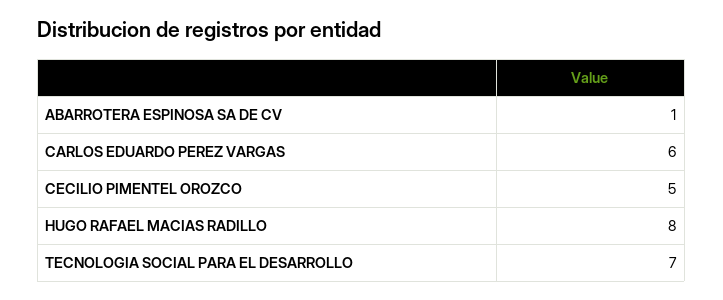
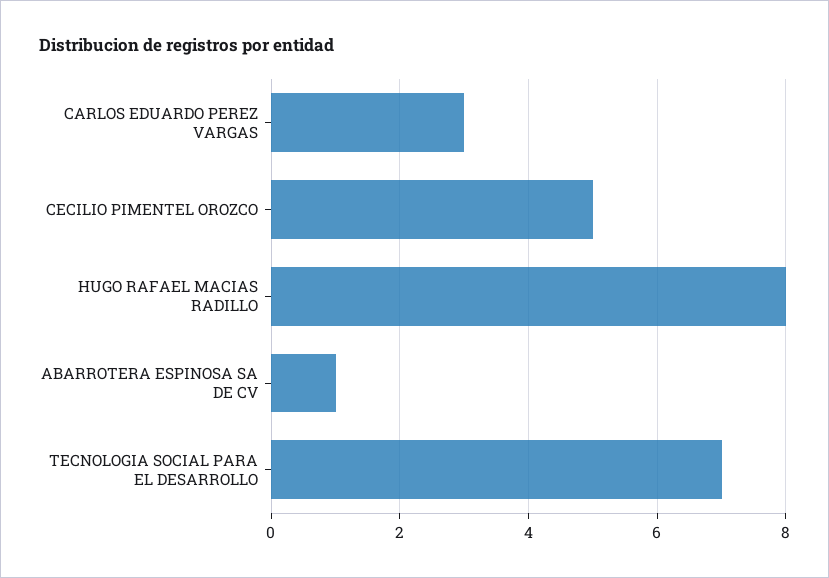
CARLOS EDUARDO PEREZ VARGAS: 6 -> 3

